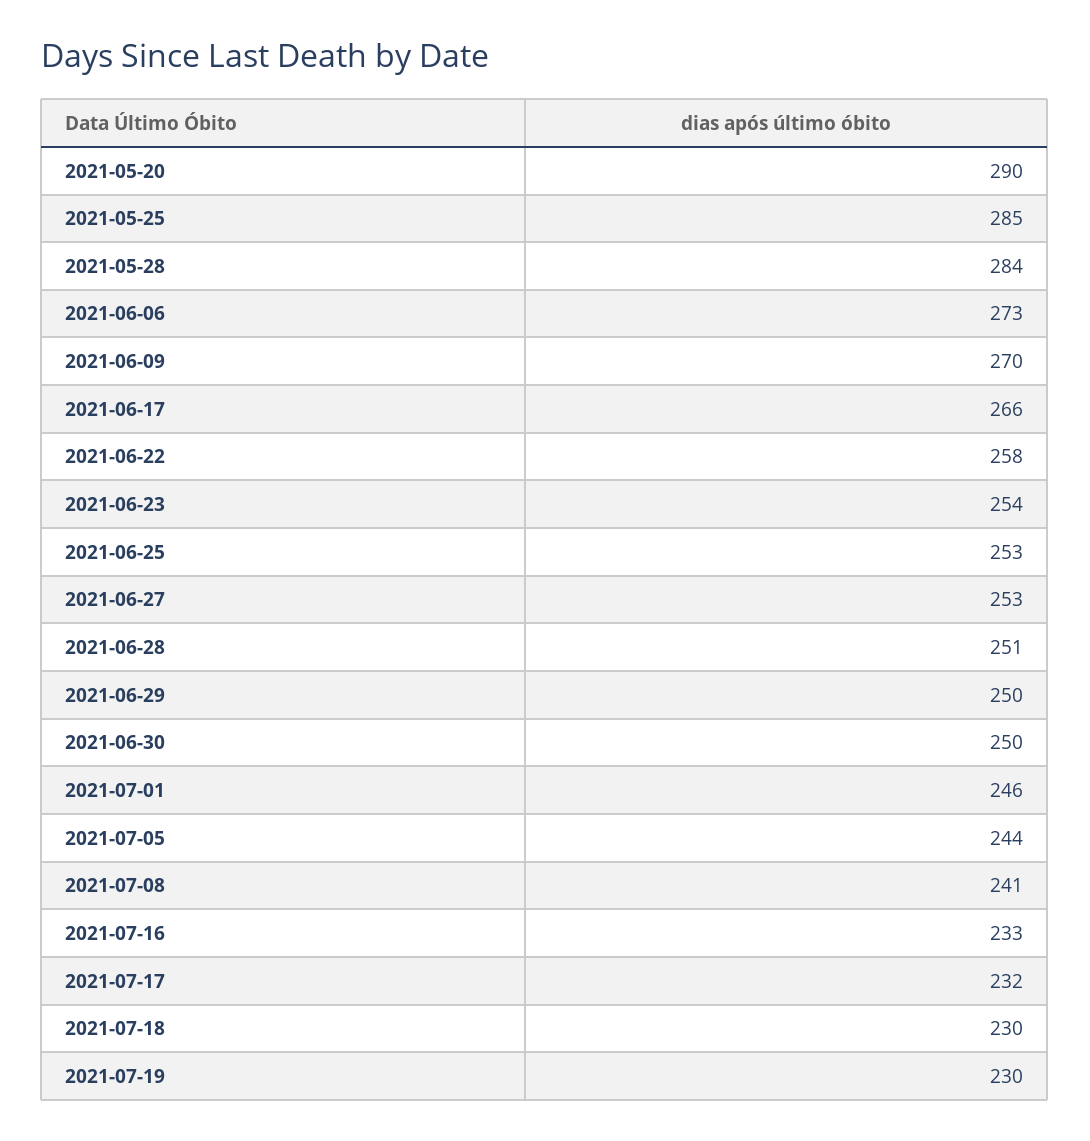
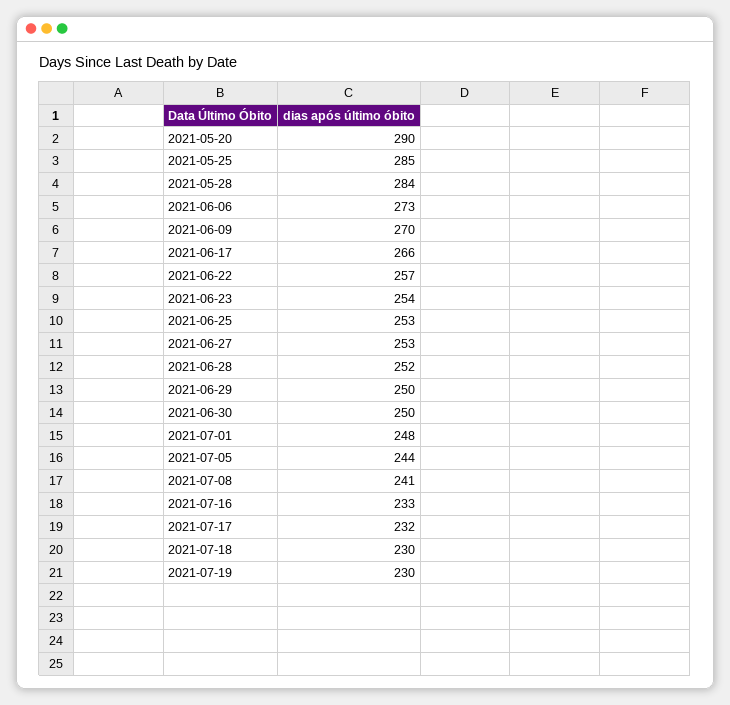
2021-06-22: 258 -> 257
2021-06-28: 251 -> 252
2021-07-01: 246 -> 248

